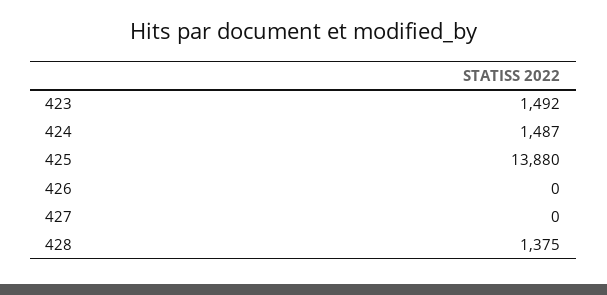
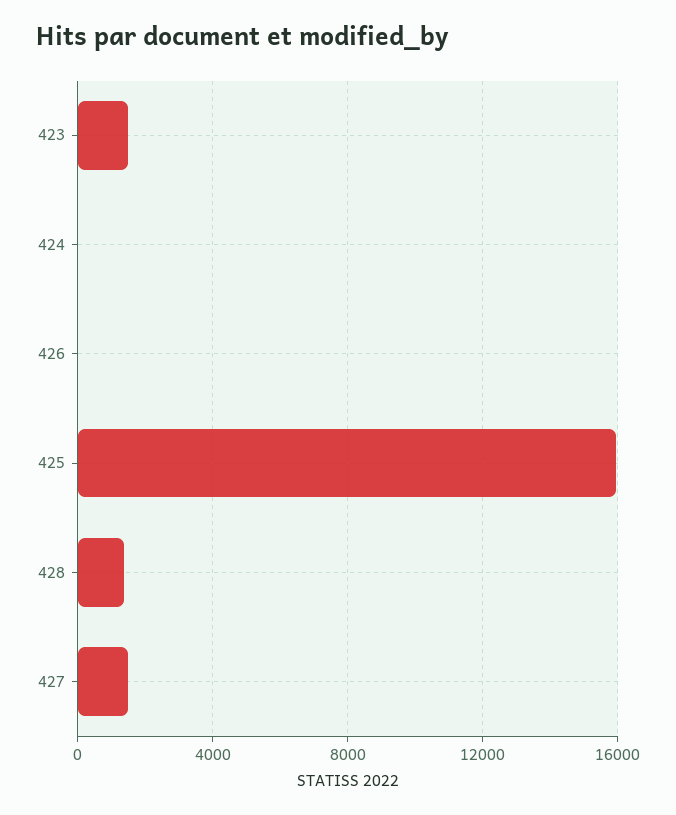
424: 1487 -> 0
425: 13880 -> 16000
427: 0 -> 1500

